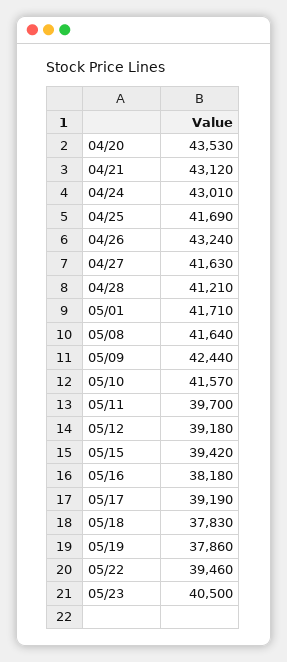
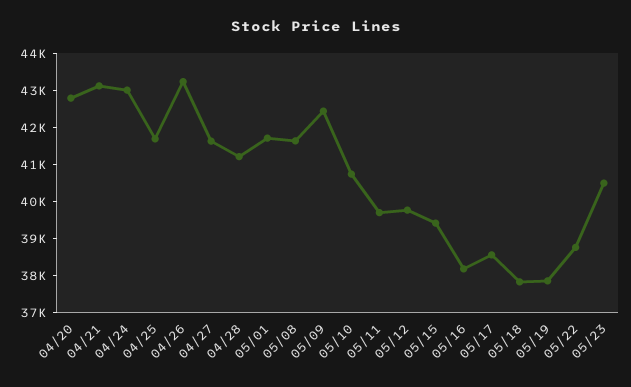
04/20: 43530 -> 42750
05/10: 41570 -> 40750
05/12: 39180 -> 39750
05/17: 39190 -> 38500
05/22: 39460 -> 38750

